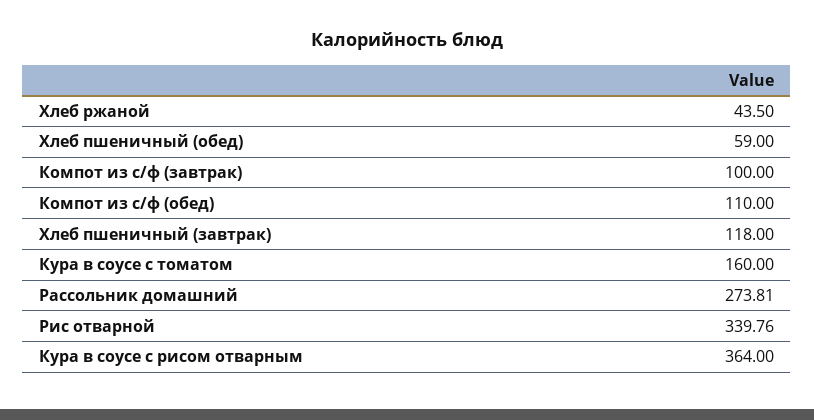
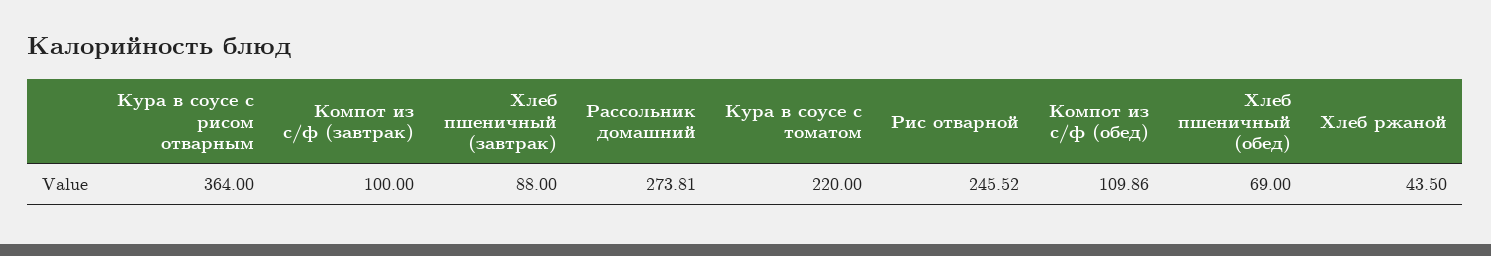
Хлеб пшеничный (обед): 59 -> 69
Компот из с/ф (обед): 110 -> 109.86
Хлеб пшеничный (завтрак): 118 -> 88
Кура в соусе с томатом: 160 -> 220
Рис отварной: 339.76 -> 245.52

